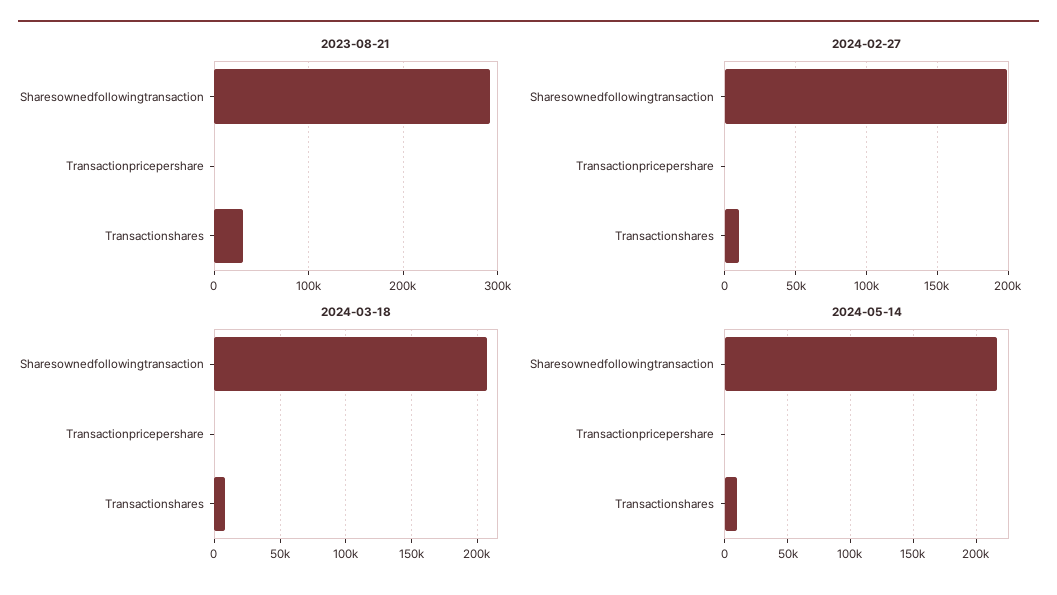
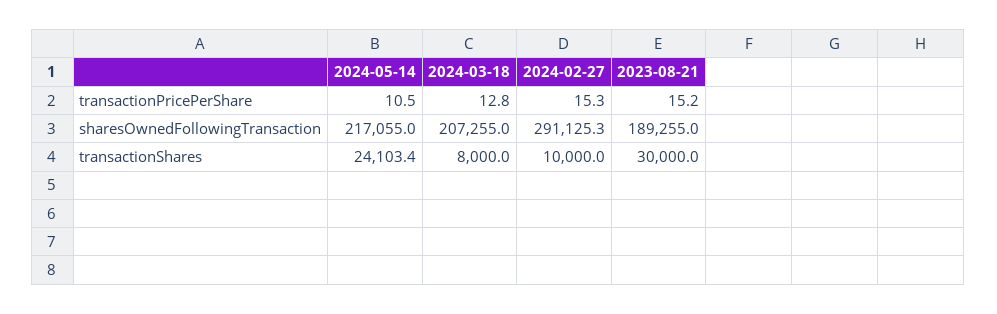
2023-08-21, Sharesownedfollowingtransaction: 290000 -> 189255
2024-02-27, Sharesownedfollowingtransaction: 200000 -> 291125.3
2024-05-14, Transactionshares: 10000 -> 24103.4

